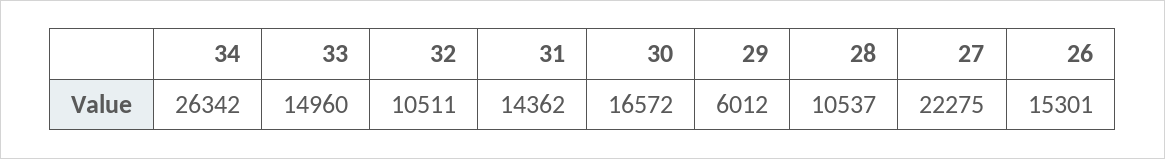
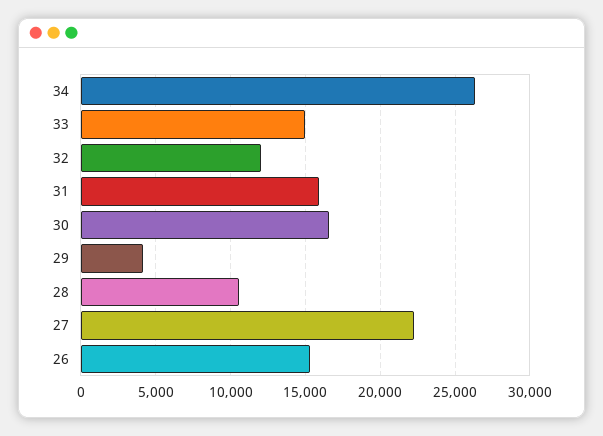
32: 10511 -> 12000
31: 14362 -> 16000
29: 6012 -> 4000

